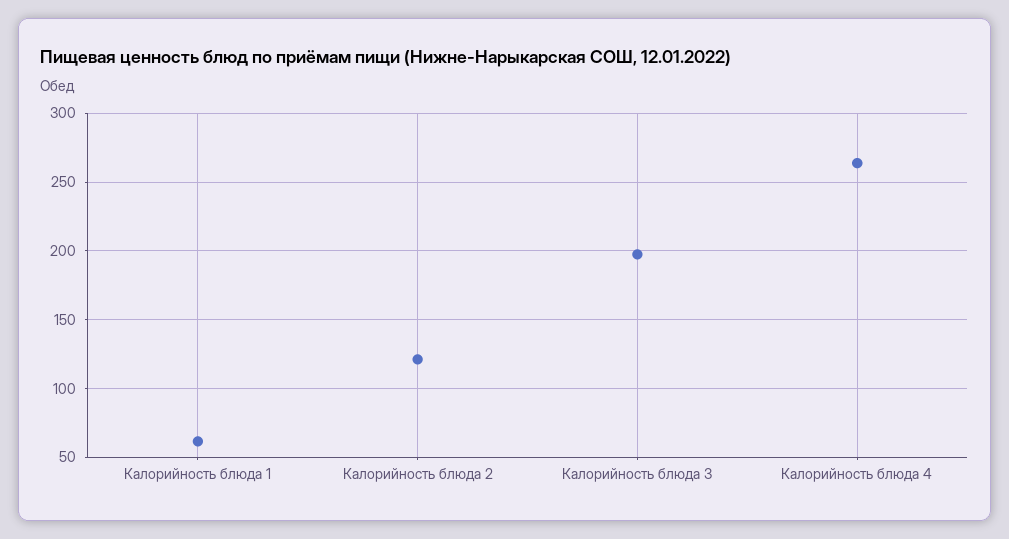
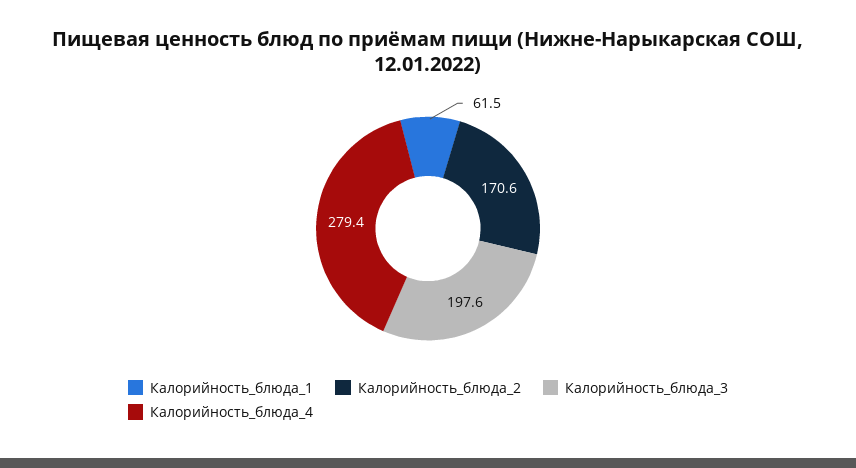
Калорийность блюда 2: 120 -> 170.6
Калорийность блюда 4: 265 -> 279.4

